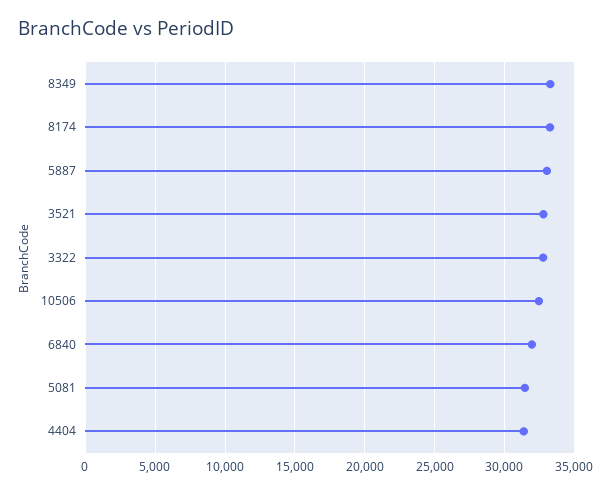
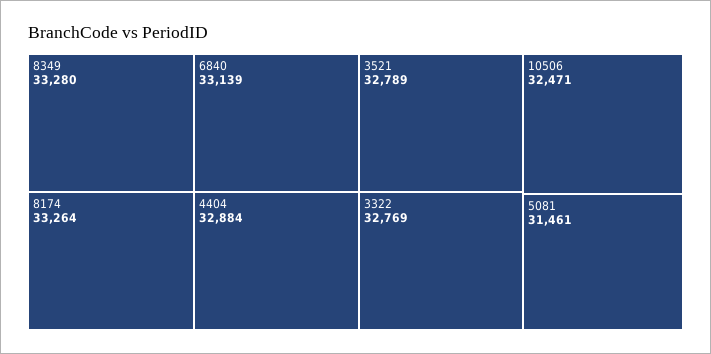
5887: 33000 -> none
6840: 32000 -> 33139
4404: 31500 -> 32884

